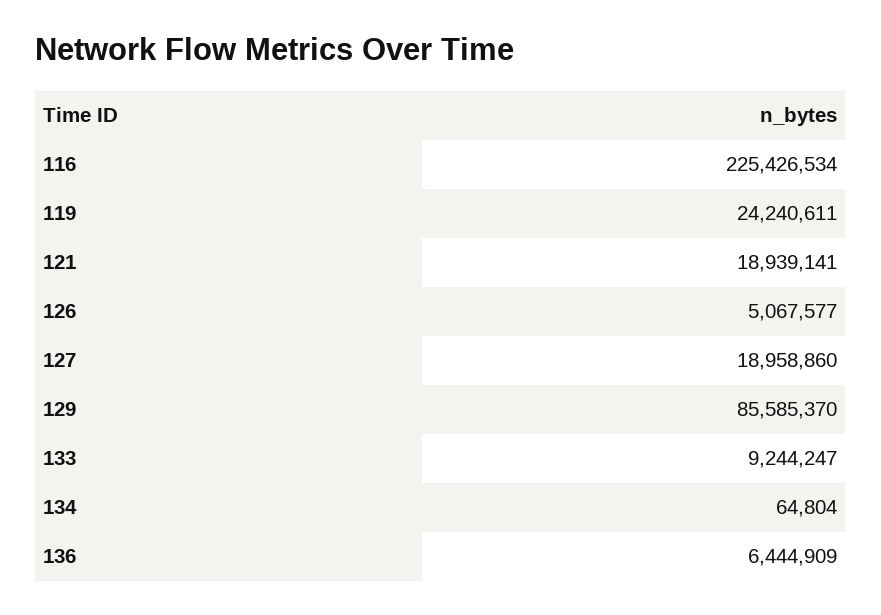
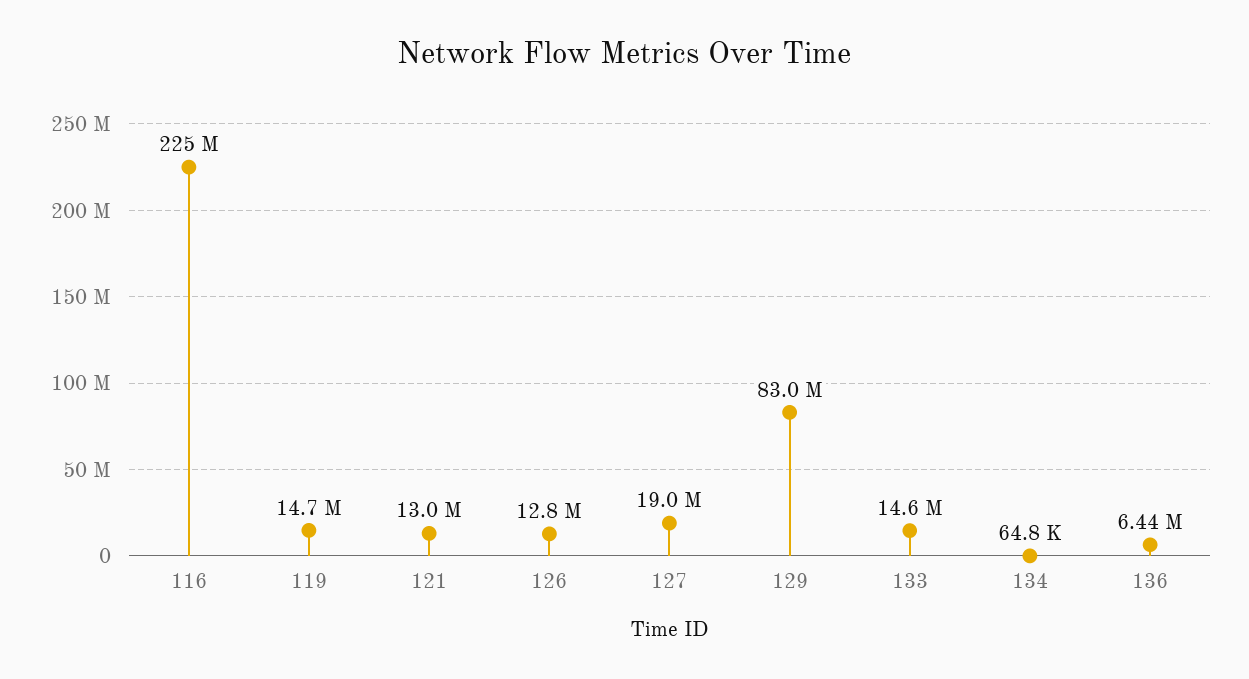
119: 24240611 -> 14700000
121: 18939141 -> 13000000
126: 5067577 -> 12800000
129: 85585370 -> 83000000
133: 9244247 -> 14600000

